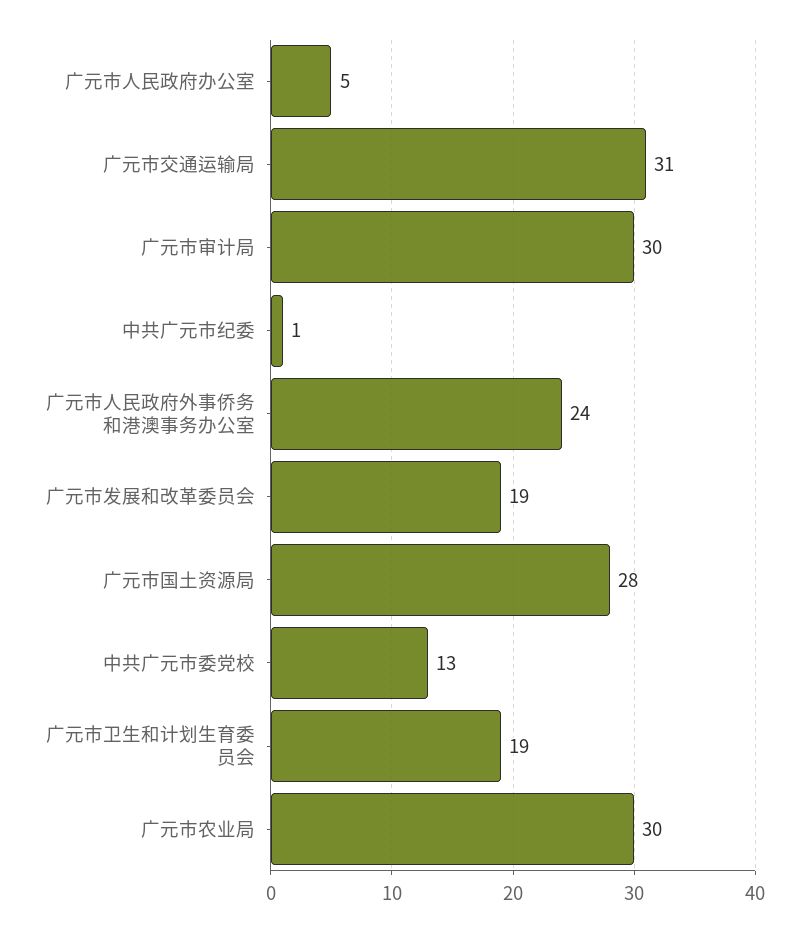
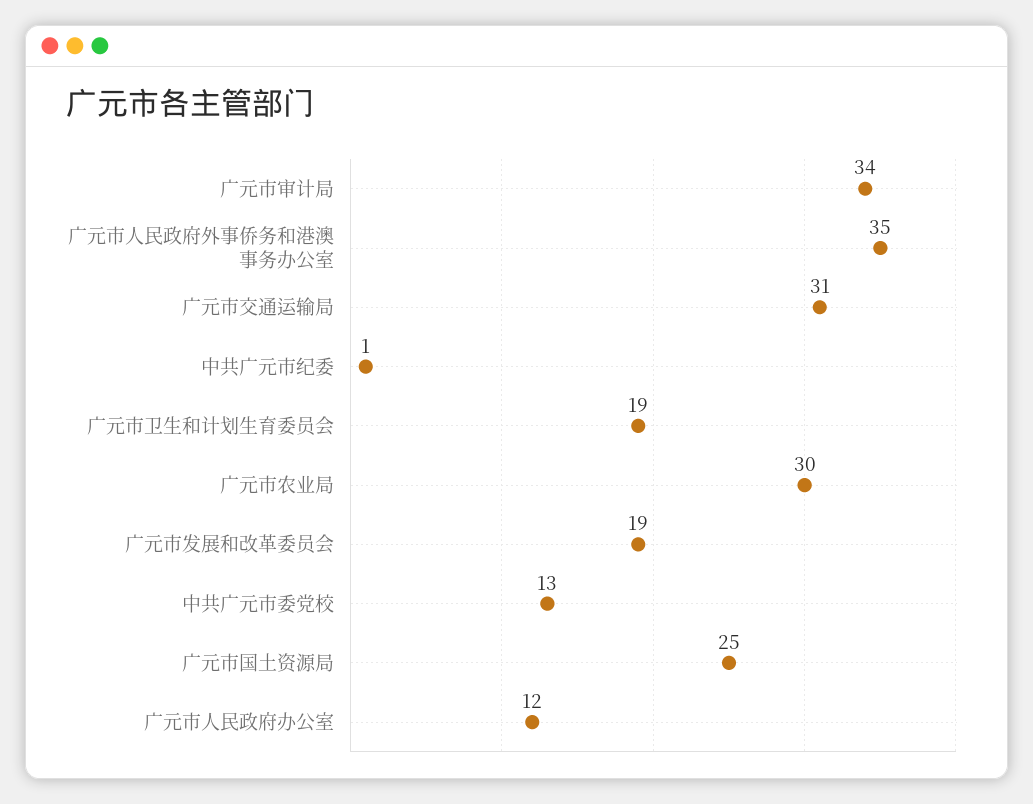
广元市人民政府办公室: 5 -> 12
广元市审计局: 30 -> 34
广元市人民政府外事侨务和港澳事务办公室: 24 -> 35
广元市国土资源局: 28 -> 25

